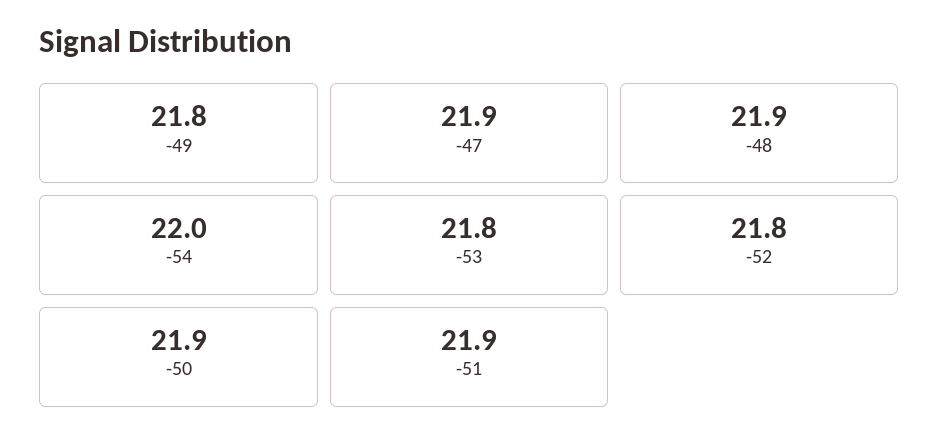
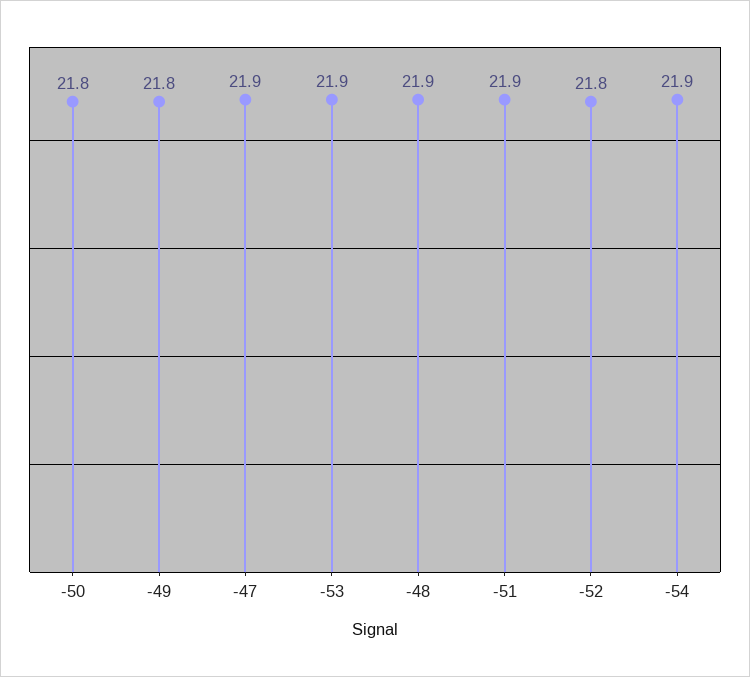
-54: 22 -> 21.9
-53: 21.8 -> 21.9
-50: 21.9 -> 21.8

